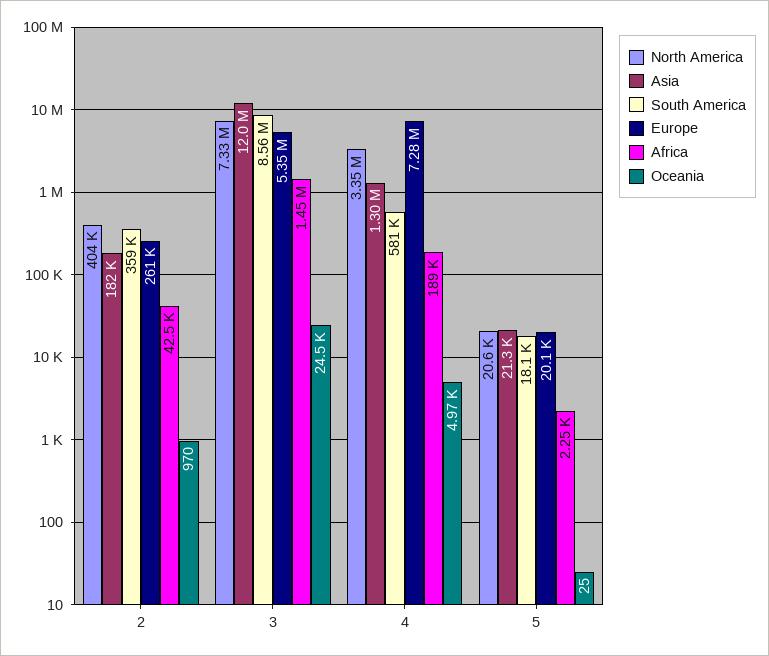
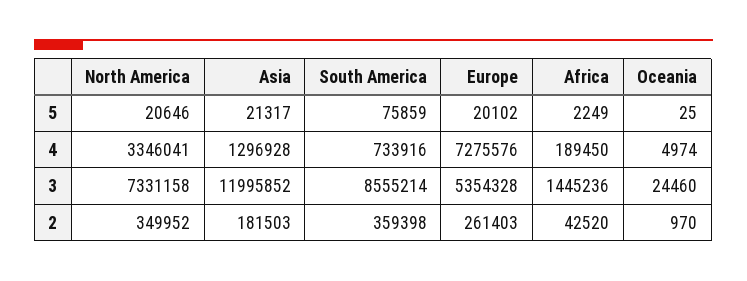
North America, 2: 404000 -> 349952
South America, 4: 581000 -> 733916
South America, 5: 18100 -> 75859

